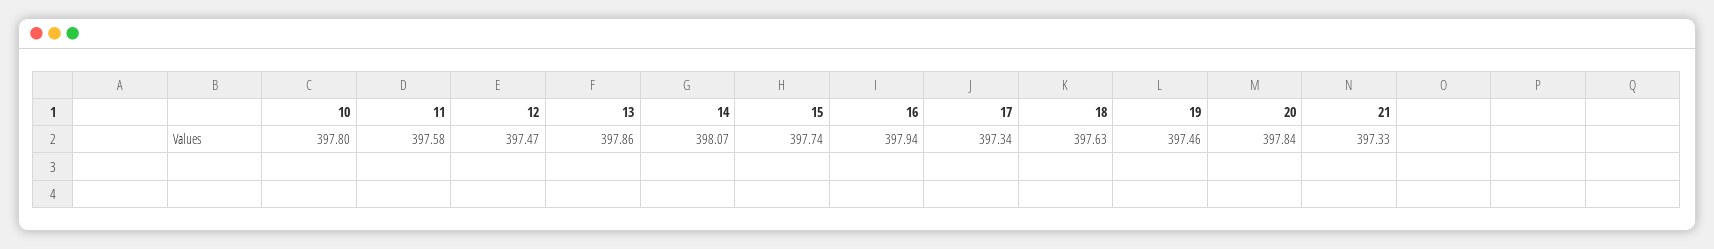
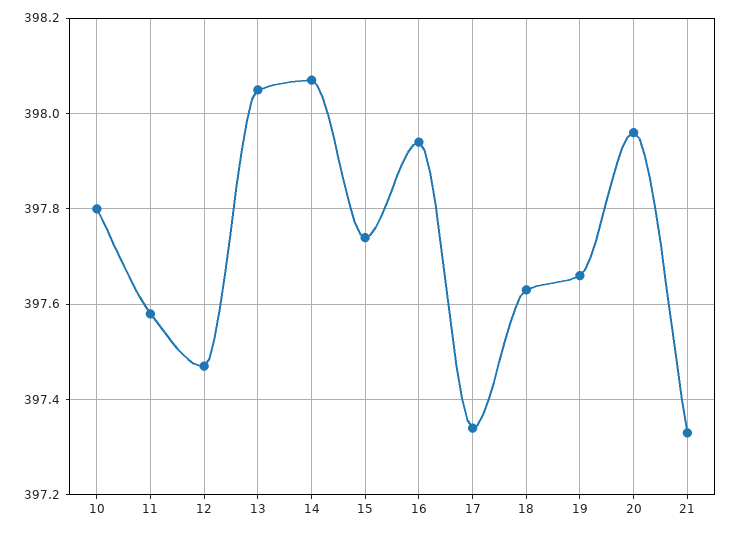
13: 397.86 -> 398.05
19: 397.46 -> 397.65
20: 397.84 -> 397.95

